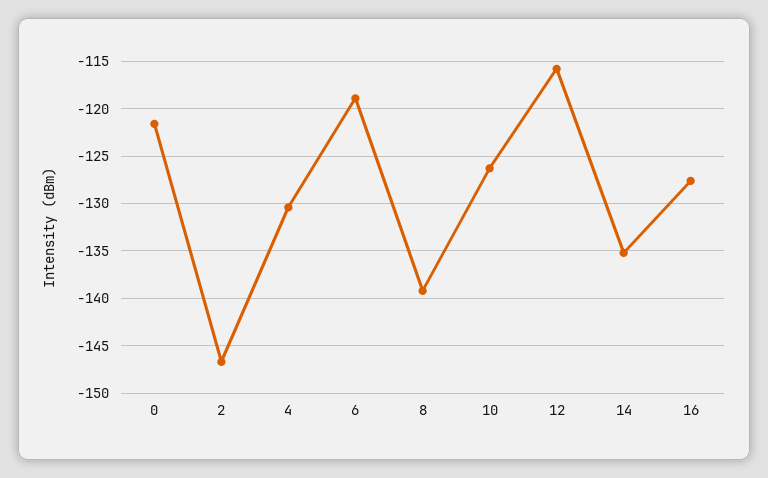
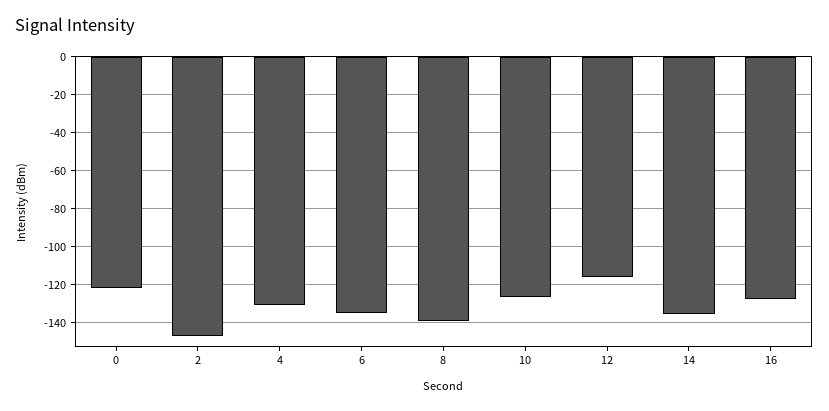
6: -119 -> -135

